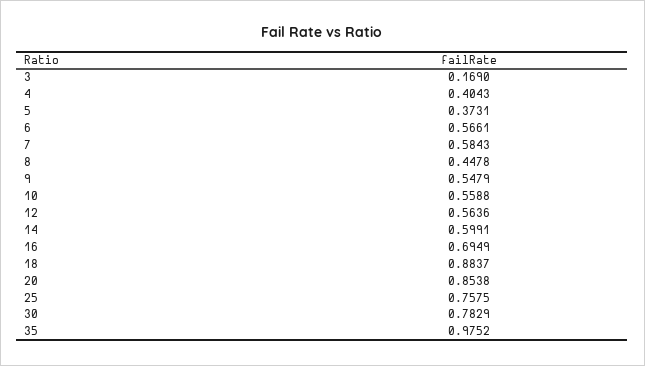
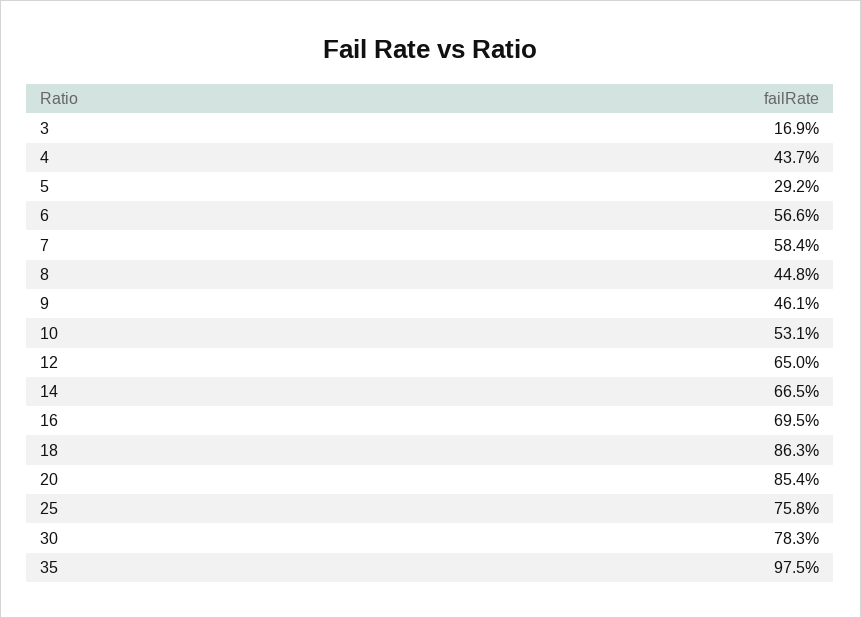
4: 0.4043 -> 0.437
5: 0.3731 -> 0.292
9: 0.5479 -> 0.461
10: 0.5588 -> 0.531
12: 0.5636 -> 0.65
14: 0.5991 -> 0.665
18: 0.8837 -> 0.863

